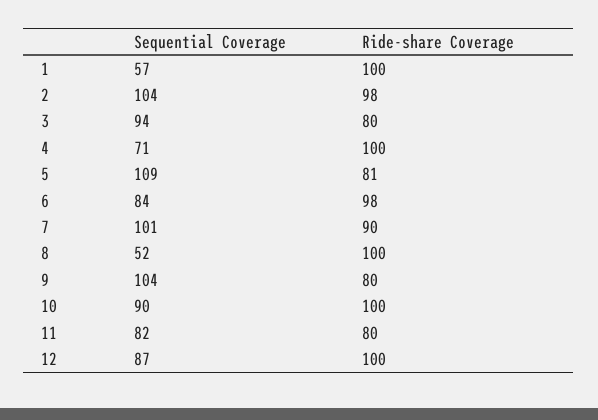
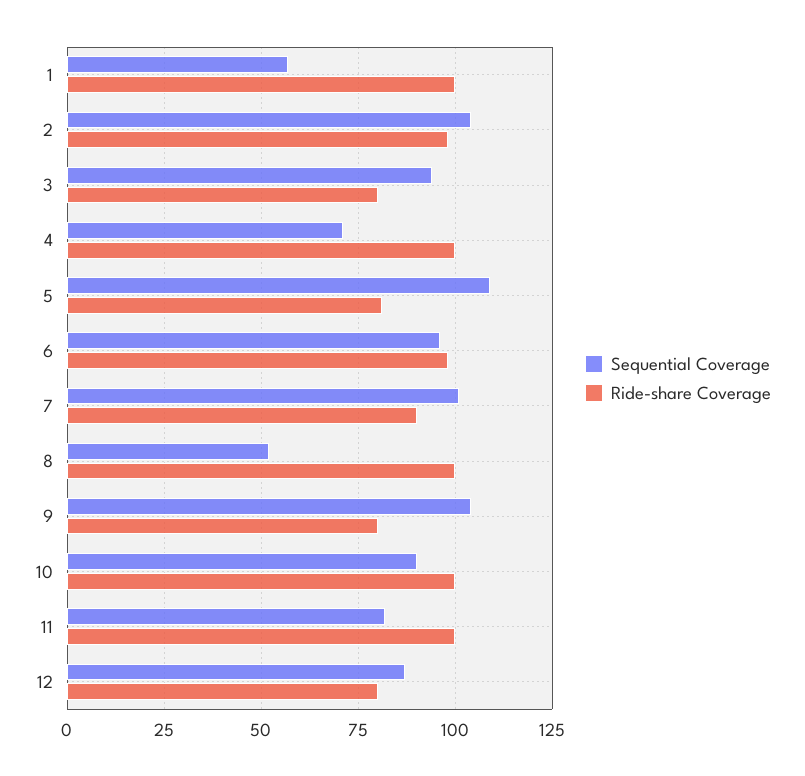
Sequential Coverage, 6: 84 -> 95
Ride-share Coverage, 11: 80 -> 100
Ride-share Coverage, 12: 100 -> 80

